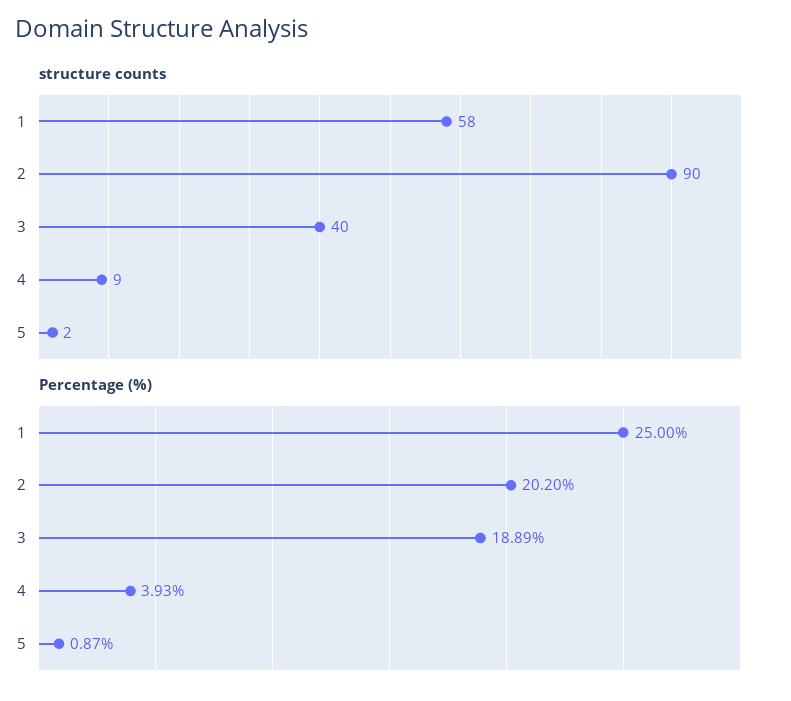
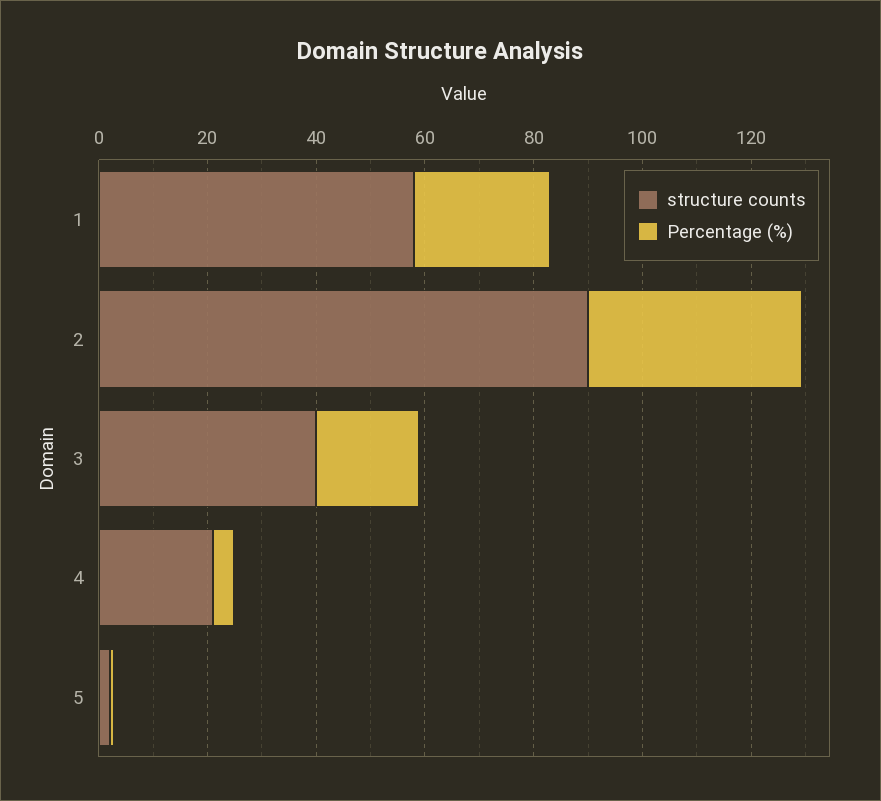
structure counts, 4: 9 -> 20
Percentage (%), 2: 20.2 -> 40

